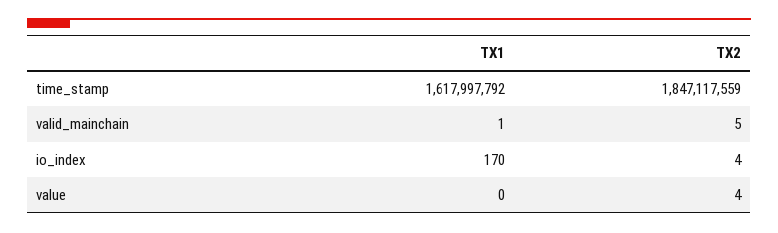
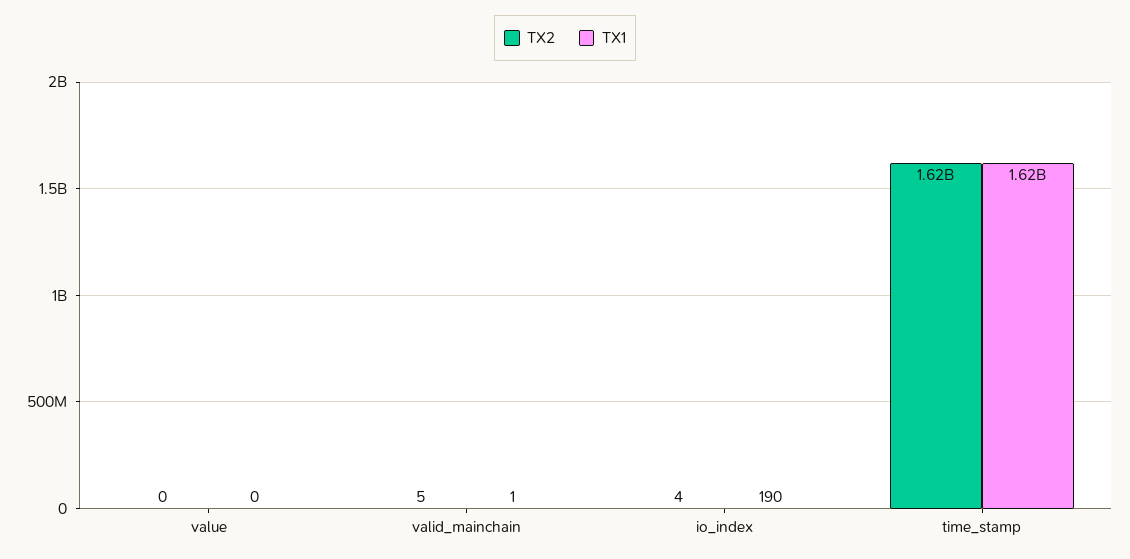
TX2, time_stamp: 1847117559 -> 1620000000
TX1, io_index: 170 -> 190
TX2, value: 4 -> 0

